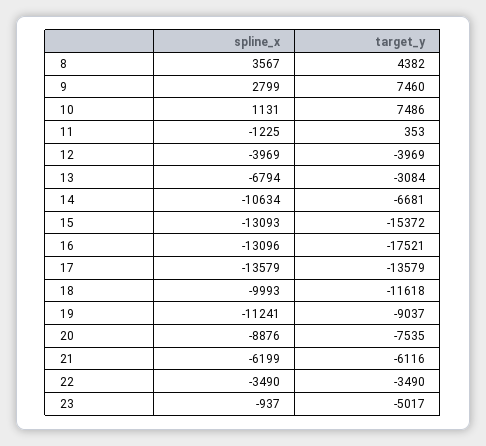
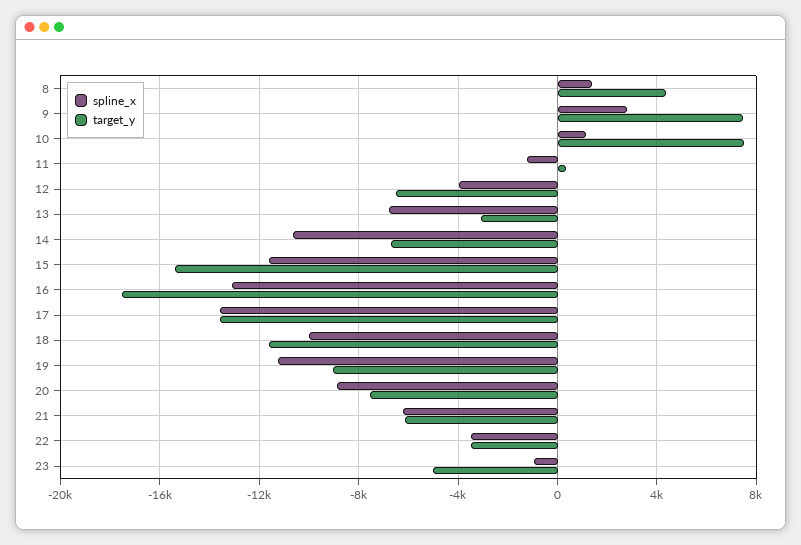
spline_x, 8: 3567 -> 1500
target_y, 12: -3969 -> -6500
spline_x, 15: -13093 -> -11500

